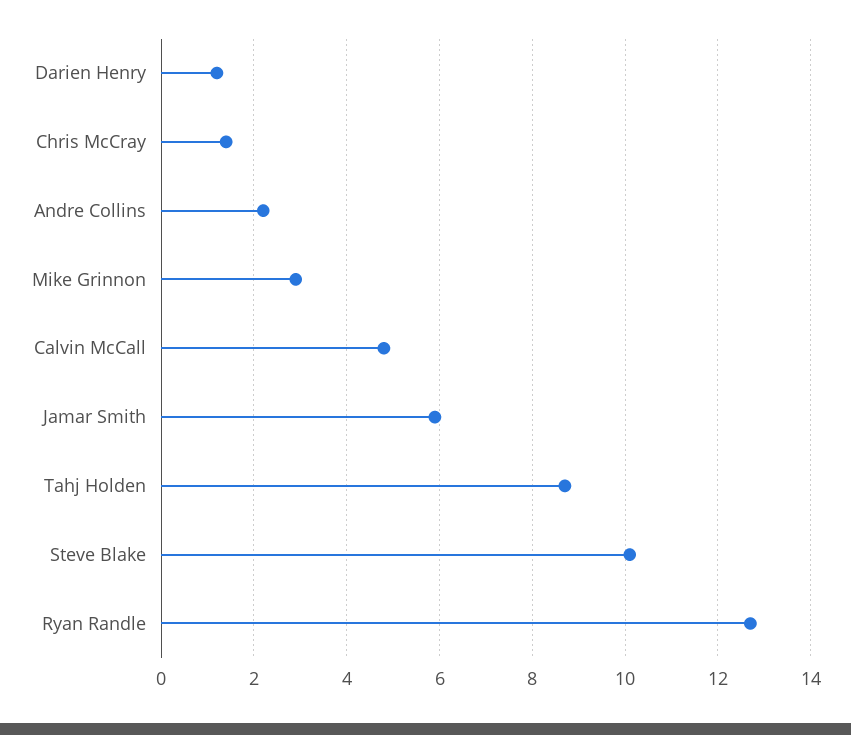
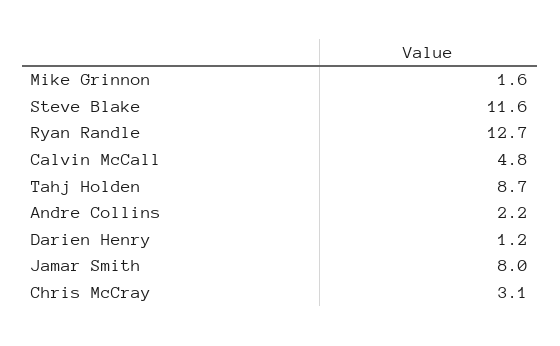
Chris McCray: 1.5 -> 3.1
Mike Grinnon: 3 -> 1.6
Jamar Smith: 6 -> 8
Steve Blake: 10 -> 11.6

